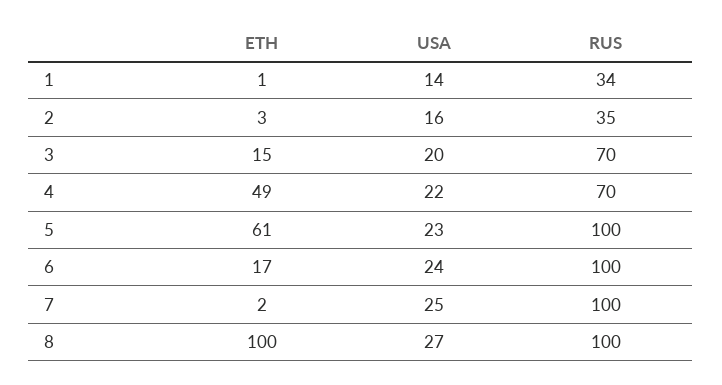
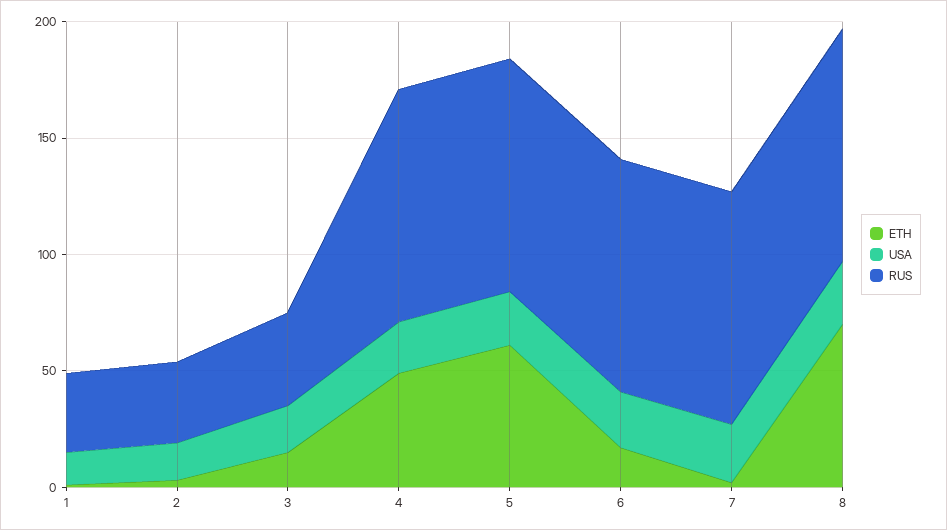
RUS, 3: 70 -> 40
RUS, 4: 70 -> 100
ETH, 8: 100 -> 70

